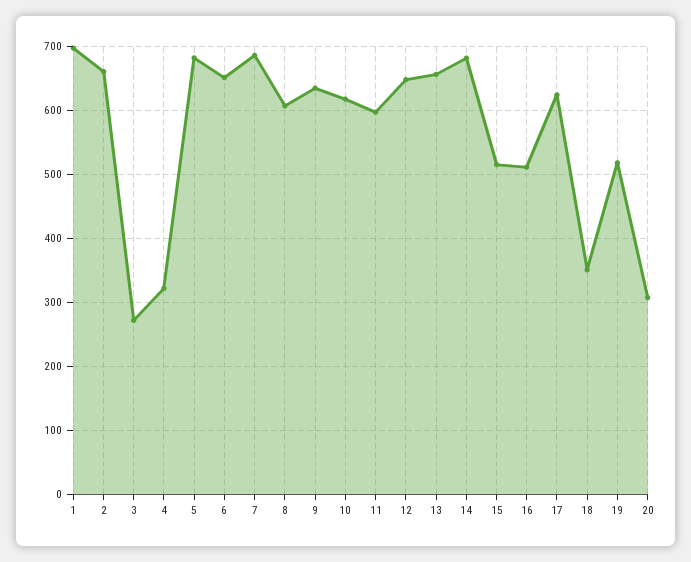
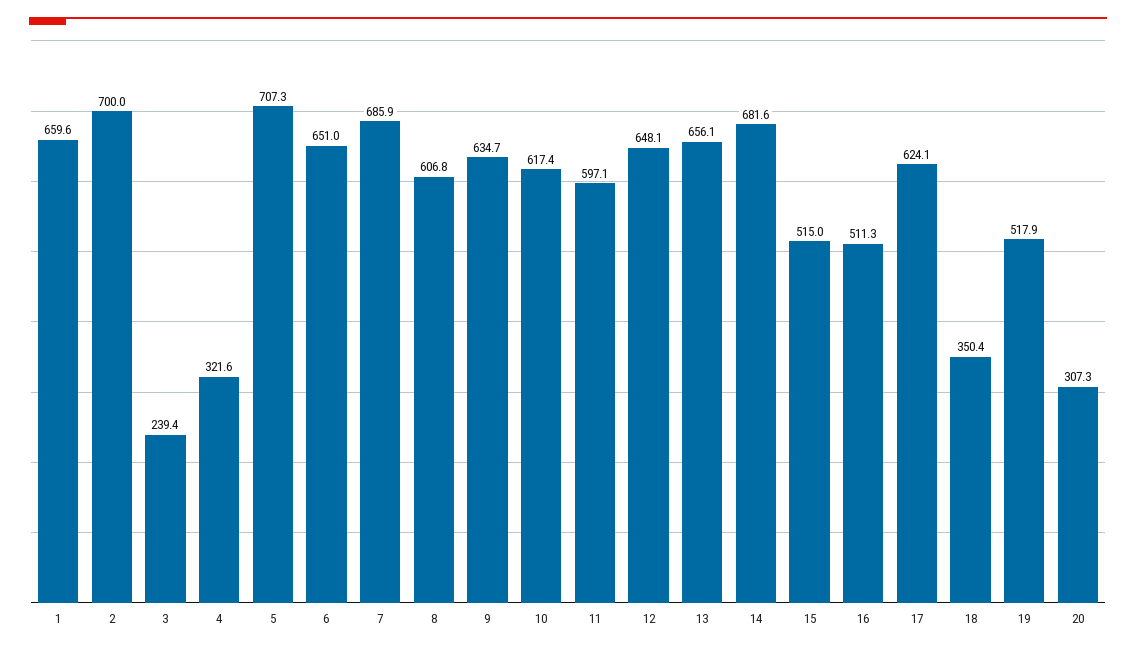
1: 700 -> 659.6
2: 660 -> 700
3: 270 -> 239.4
5: 680 -> 707.3

